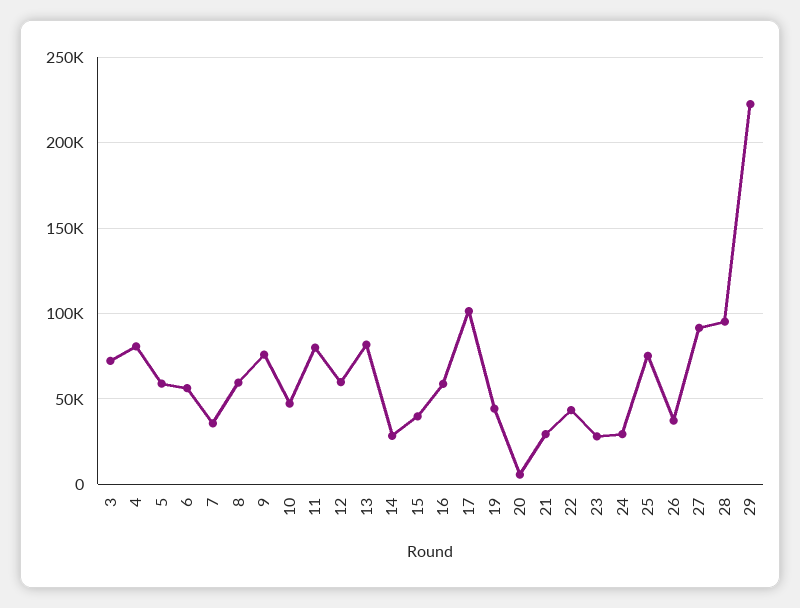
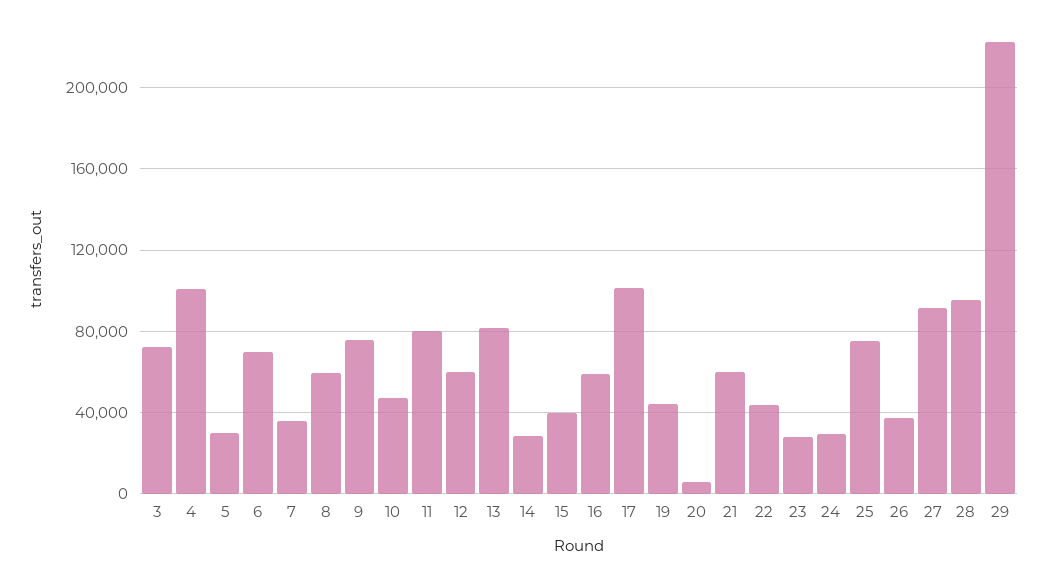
4: 80000 -> 100000
5: 60000 -> 30000
6: 55000 -> 70000
21: 30000 -> 60000

